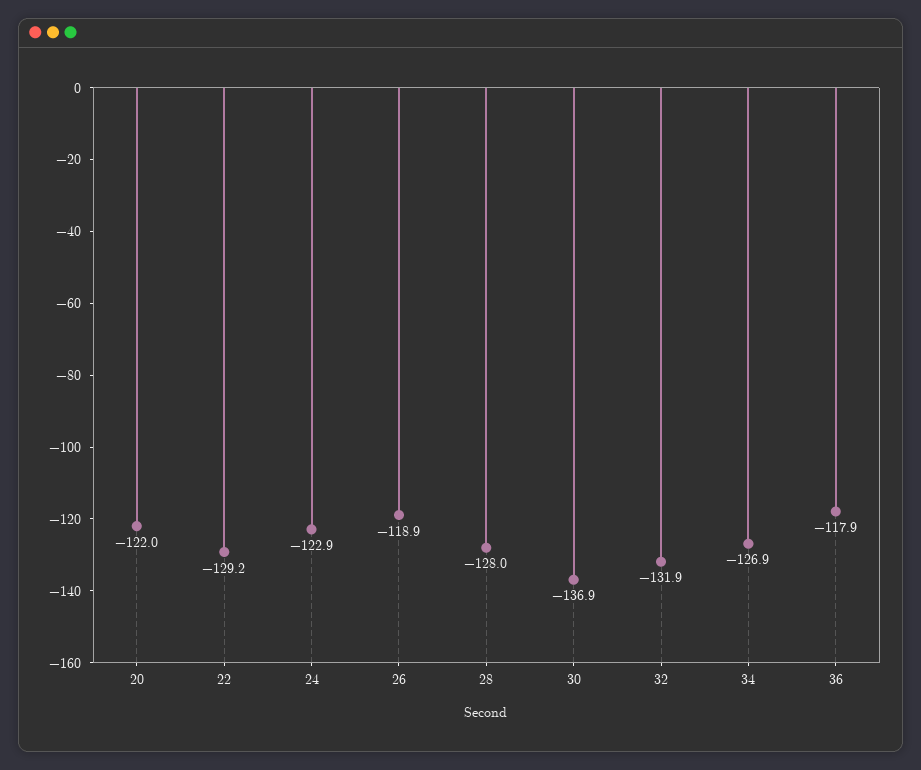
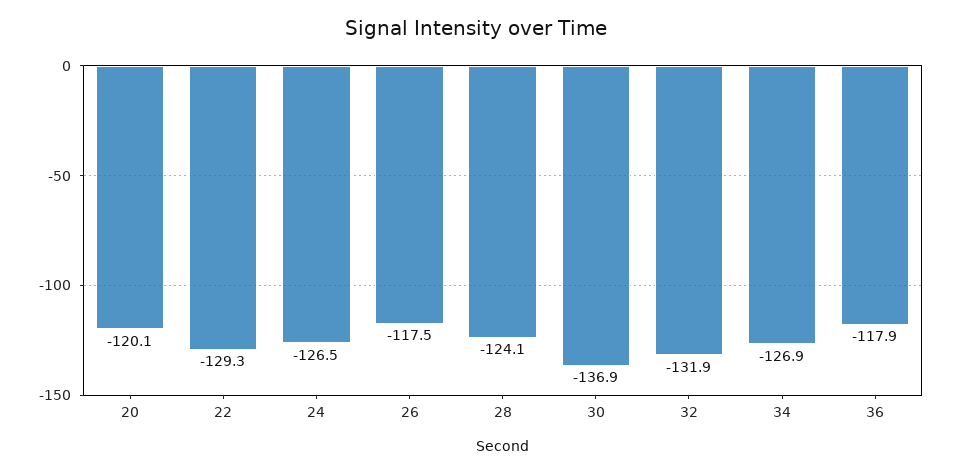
20: -122 -> -120.1
22: -129.2 -> -129.3
24: -122.9 -> -126.5
26: -118.9 -> -117.5
28: -128 -> -124.1

